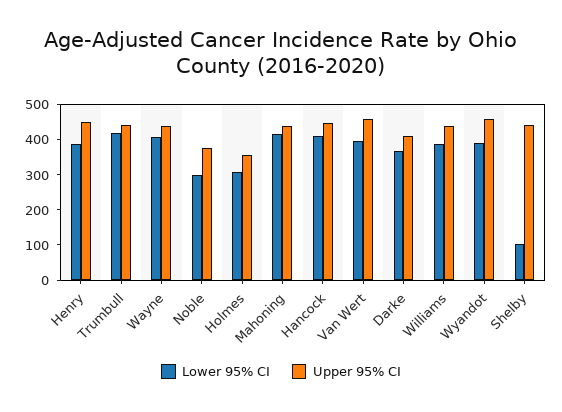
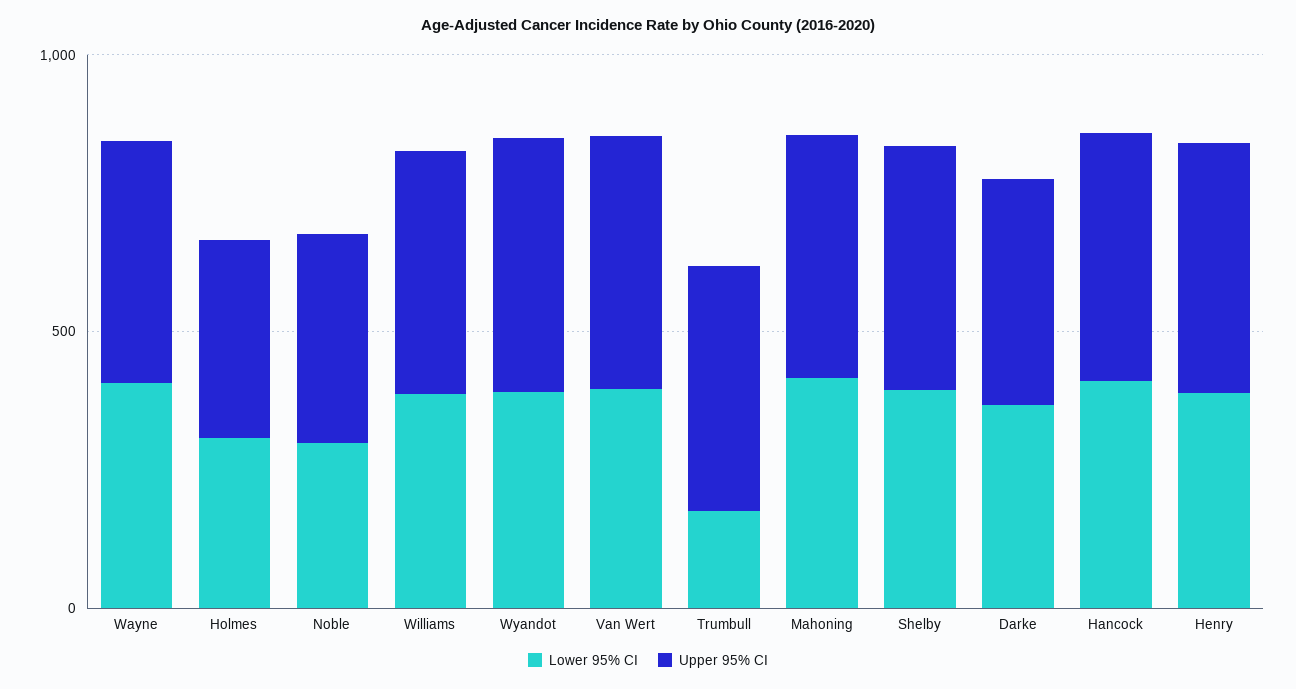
Lower 95% CI, Trumbull: 425 -> 200
Lower 95% CI, Shelby: 100 -> 400

